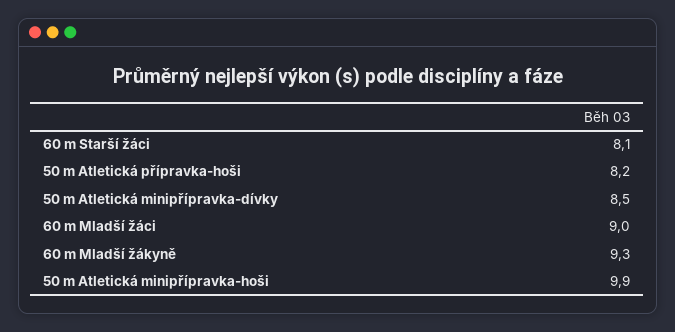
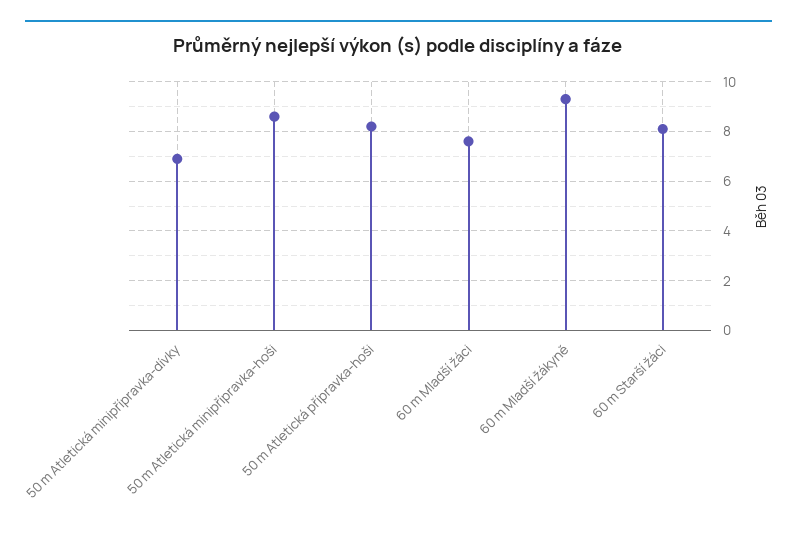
50 m Atletická minipřípravka-dívky: 8.5 -> 7
60 m Mladší žáci: 9 -> 7.5
50 m Atletická minipřípravka-hoši: 9.9 -> 8.5

